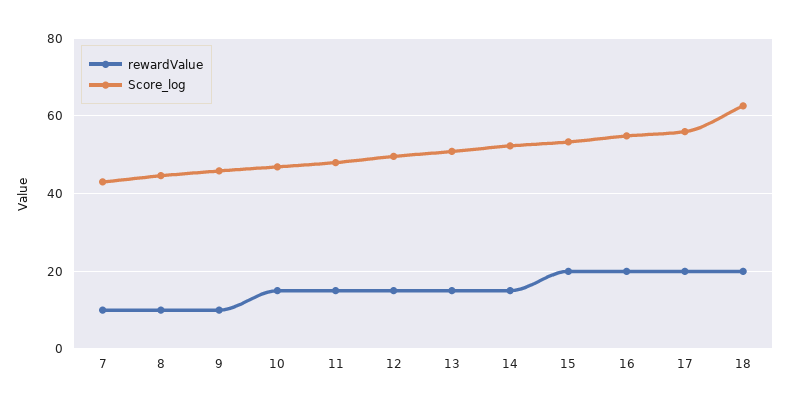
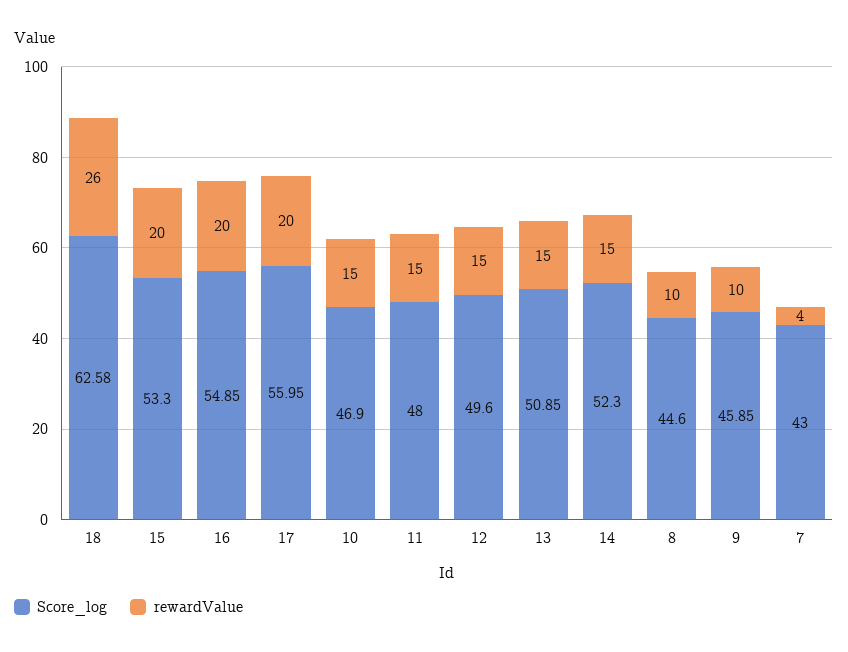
rewardValue, 7: 10 -> 4
rewardValue, 18: 20 -> 26

